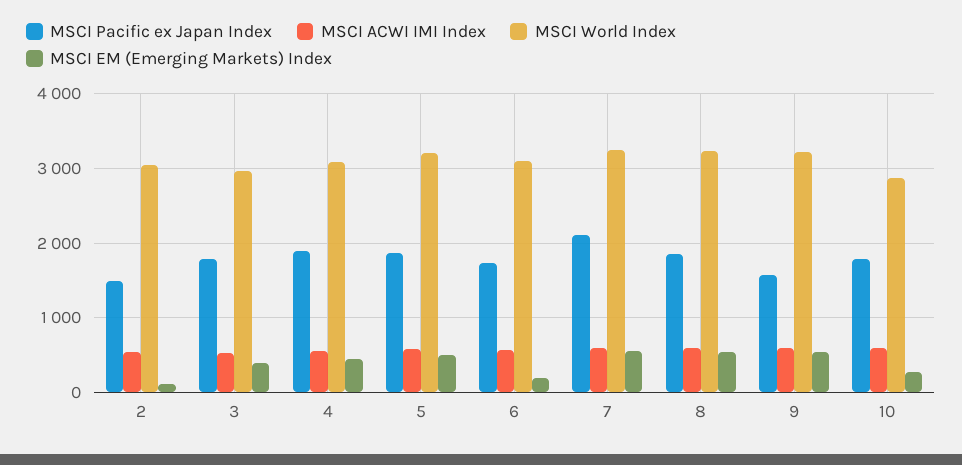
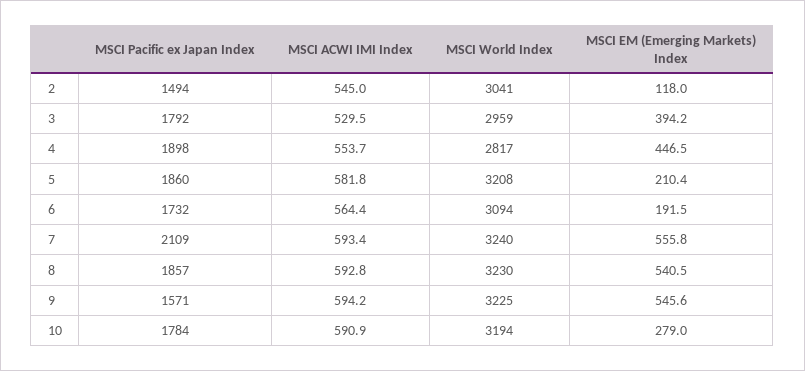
MSCI World Index, 4: 3100 -> 2817
MSCI EM (Emerging Markets) Index, 5: 500 -> 210.4
MSCI World Index, 10: 2900 -> 3194

